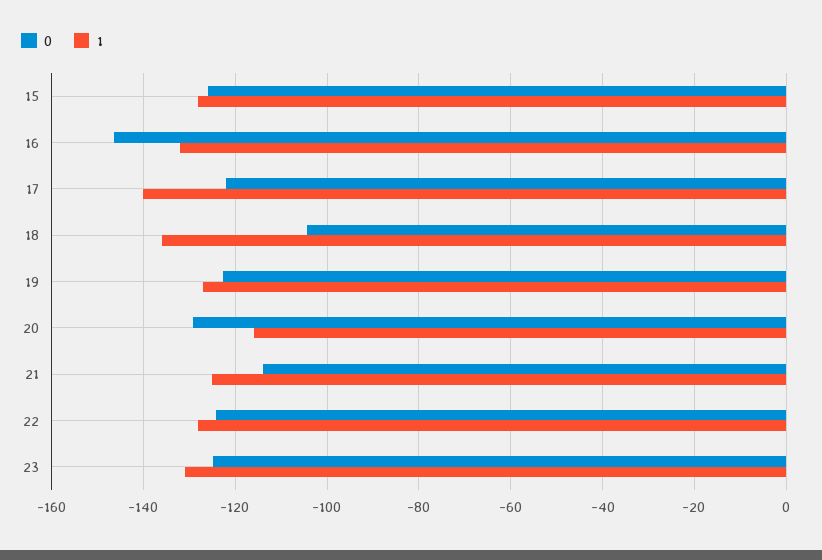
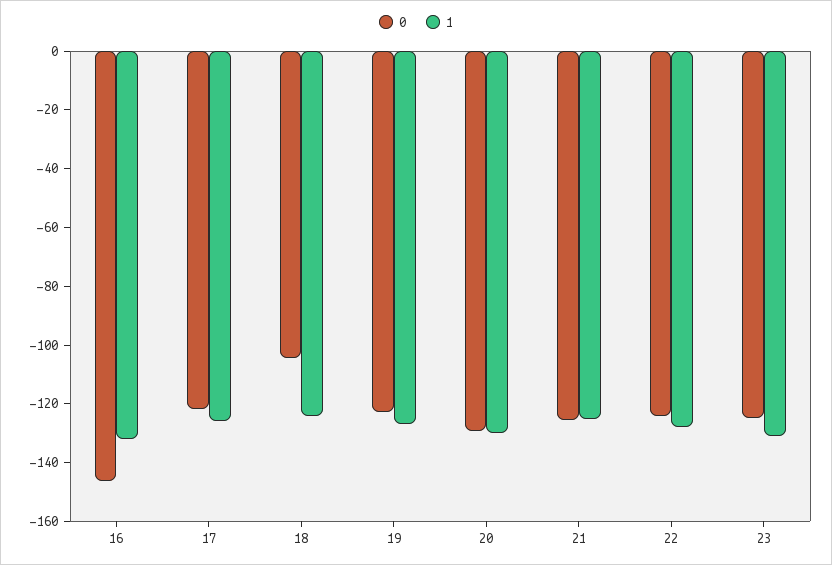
0, 15: -126 -> none
1, 15: -128 -> none
1, 17: -140 -> -125
1, 18: -136 -> -125
1, 20: -116 -> -130
0, 21: -114 -> -125

